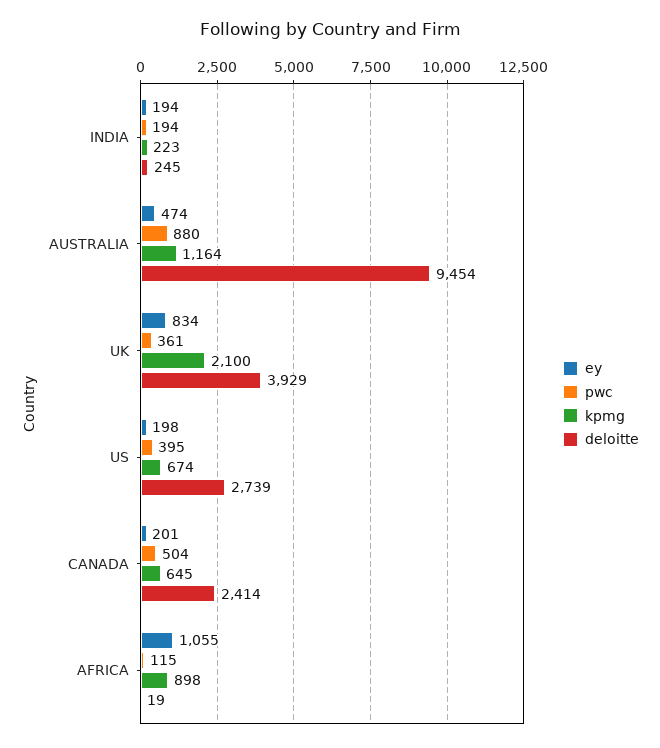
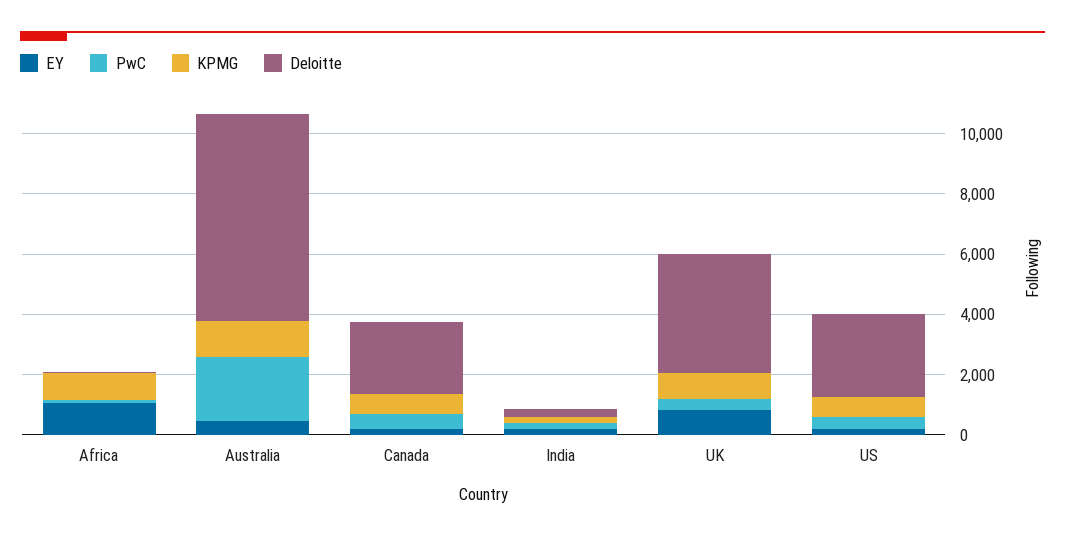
pwc, AUSTRALIA: 880 -> 2000
deloitte, AUSTRALIA: 9454 -> 7000
kpmg, UK: 2100 -> 1000

